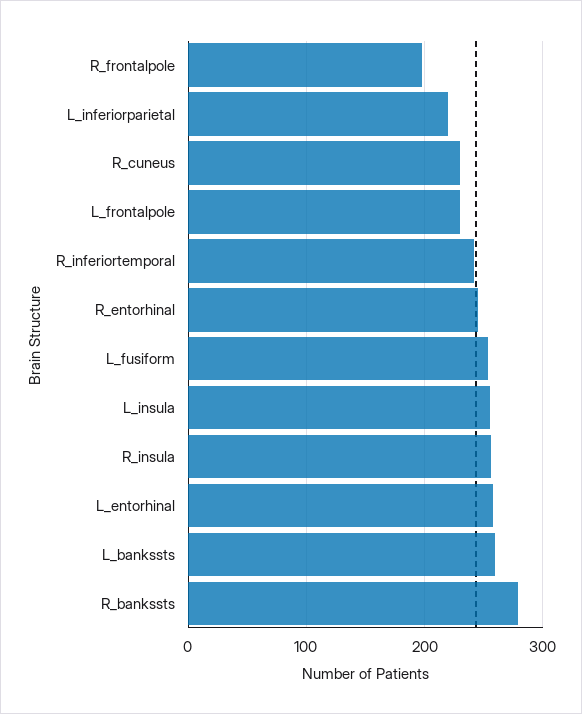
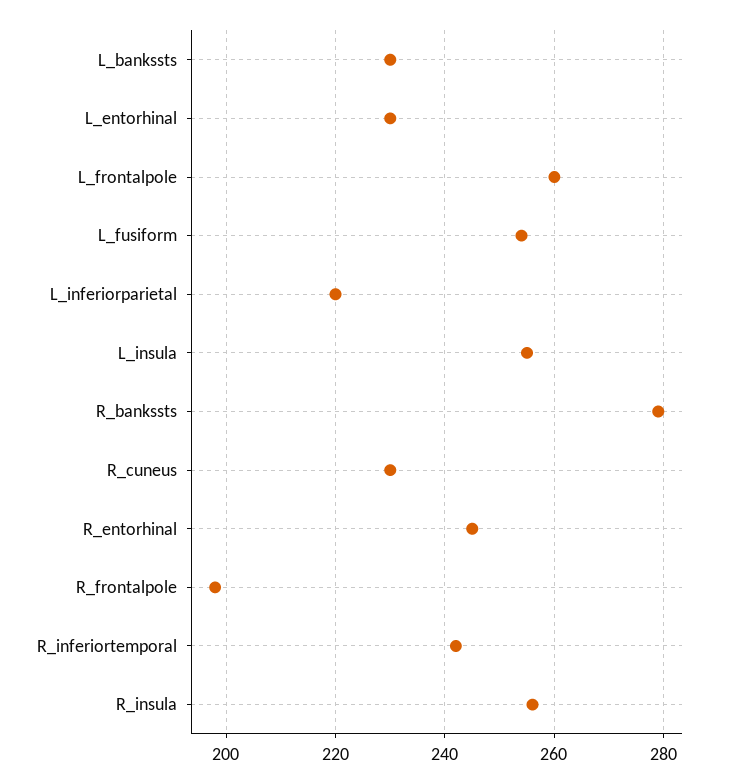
L_frontalpole: 230 -> 260
L_entorhinal: 260 -> 230
L_bankssts: 260 -> 230

